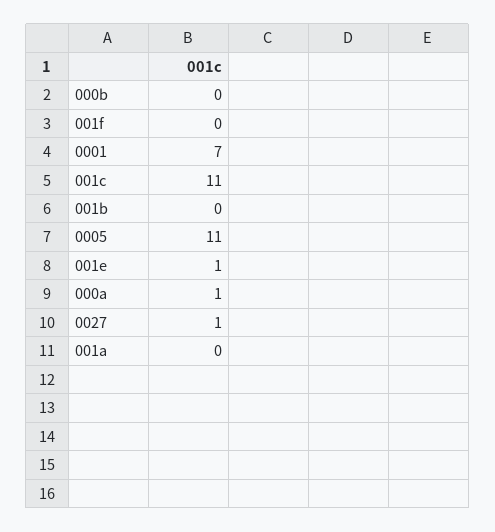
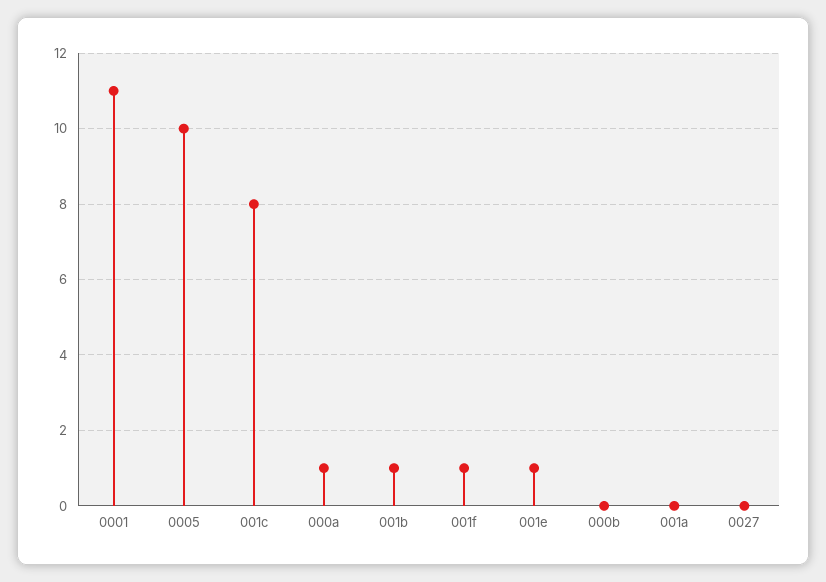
001f: 0 -> 1
0001: 7 -> 11
001c: 11 -> 8
001b: 0 -> 1
0005: 11 -> 10
0027: 1 -> 0

